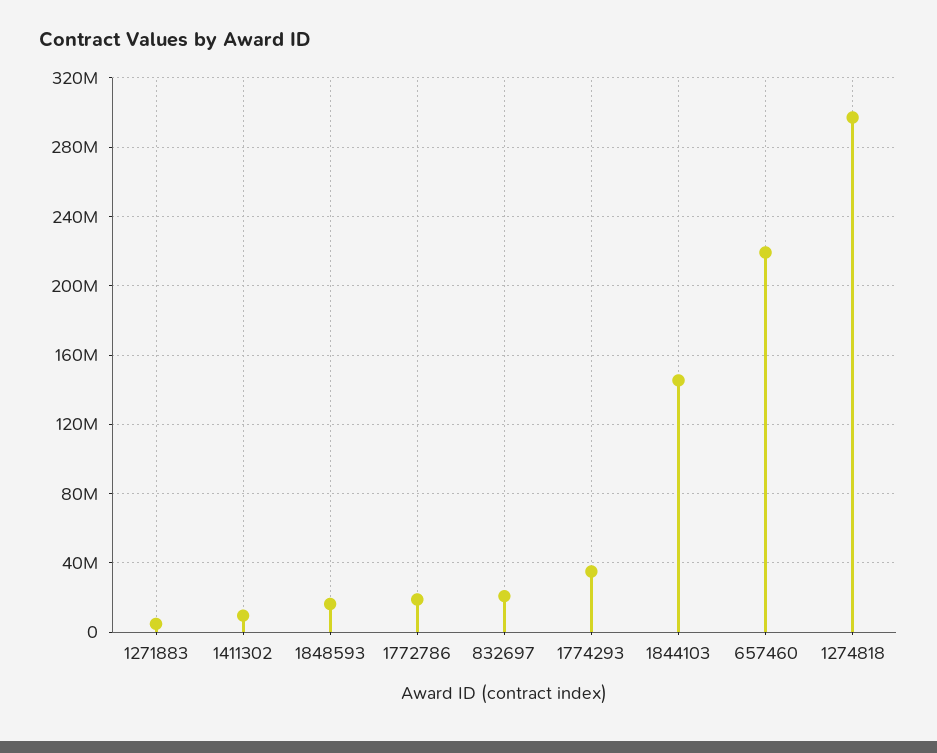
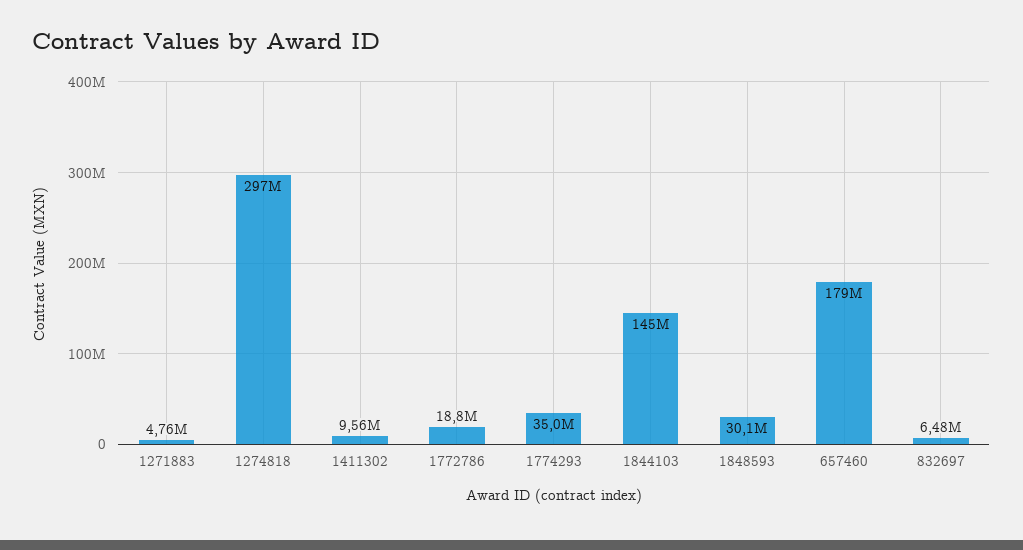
1848593: 15000000 -> 30100000
832697: 20000000 -> 6480000
657460: 220000000 -> 179000000

